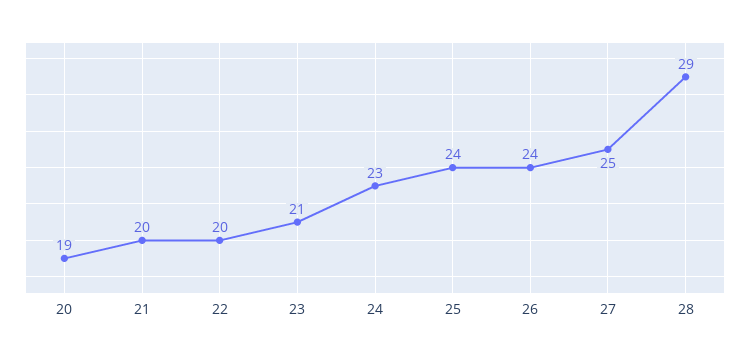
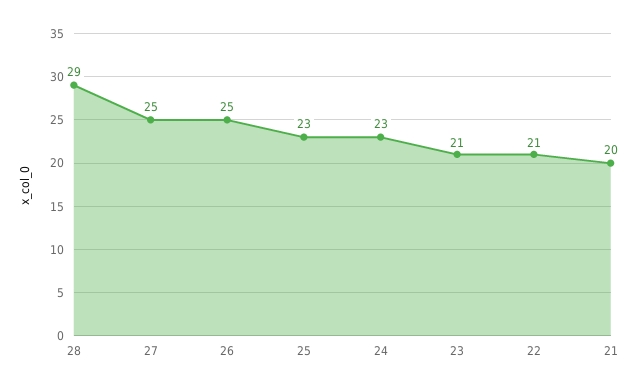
20: 19 -> none
22: 20 -> 21
25: 24 -> 23
26: 24 -> 25

